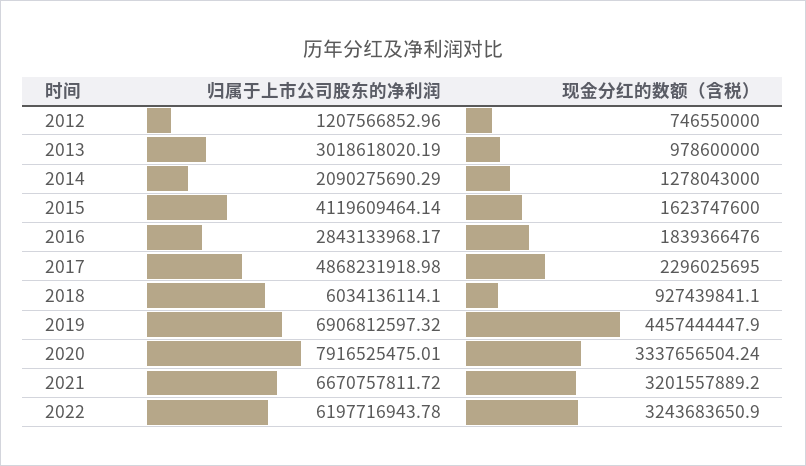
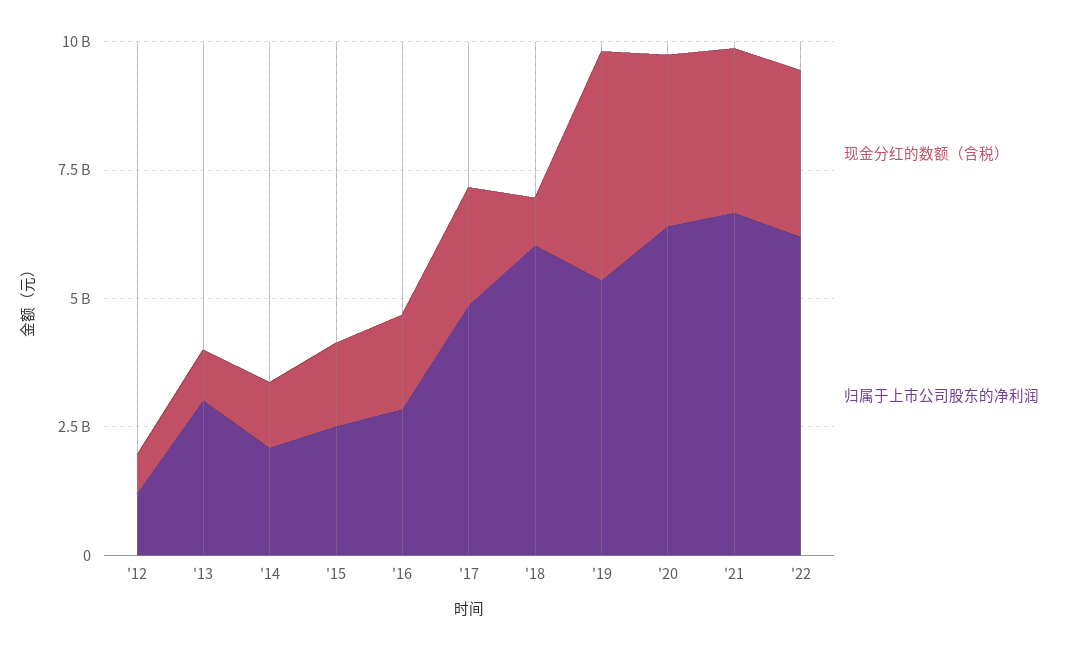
归属于上市公司股东的净利润, 2015: 4119609464.14 -> 2500000000
归属于上市公司股东的净利润, 2019: 6906812597.32 -> 5500000000
归属于上市公司股东的净利润, 2020: 7916525475.01 -> 6500000000

